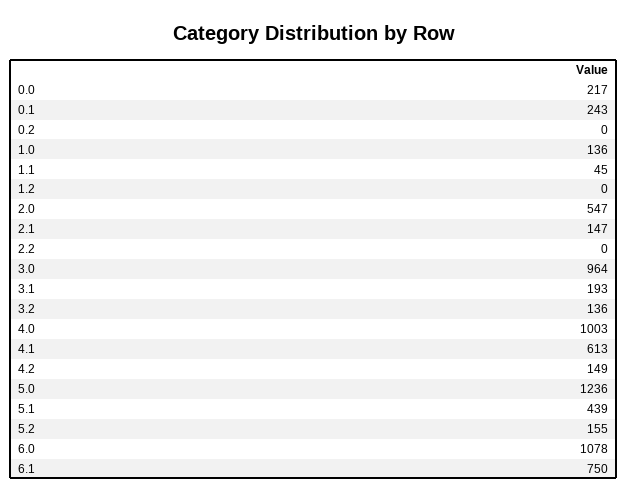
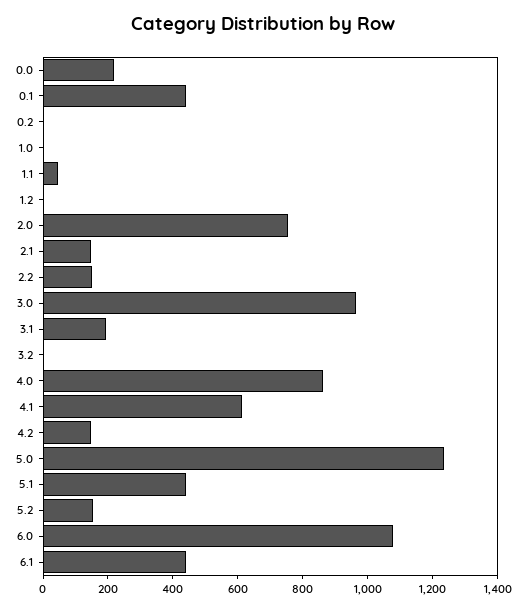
0.1: 243 -> 450
1.0: 136 -> 0
2.0: 547 -> 750
2.2: 0 -> 150
3.2: 136 -> 0
4.0: 1003 -> 850
6.1: 750 -> 450

